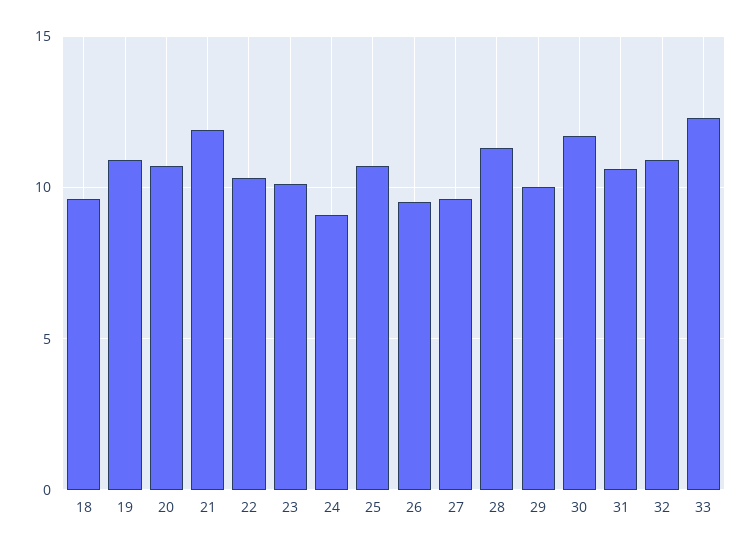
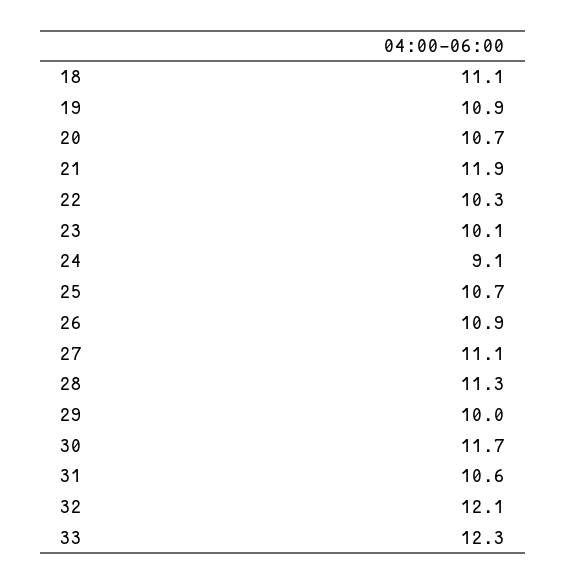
18: 9.5 -> 11.1
26: 9.5 -> 10.9
27: 9.5 -> 11.1
32: 11 -> 12.1

